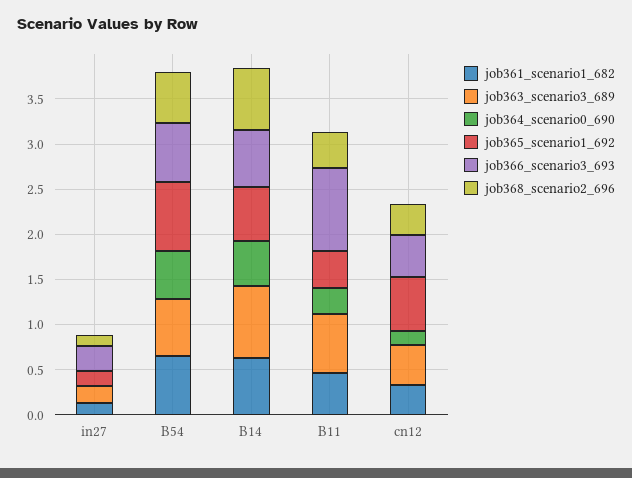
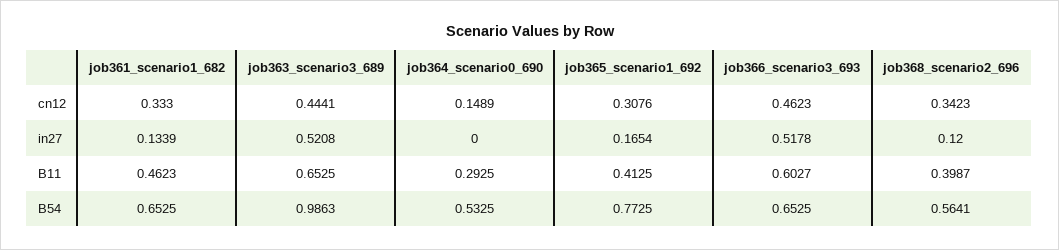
job363_scenario3_689, in27: 0.2 -> 0.5208
job366_scenario3_693, in27: 0.3 -> 0.5178
job363_scenario3_689, B54: 0.6 -> 0.9863
job361_scenario1_682, B14: 0.6 -> none
job363_scenario3_689, B14: 0.8 -> none
job364_scenario0_690, B14: 0.5 -> none
job365_scenario1_692, B14: 0.6 -> none
job366_scenario3_693, B14: 0.6 -> none
job368_scenario2_696, B14: 0.7 -> none
job366_scenario3_693, B11: 0.9 -> 0.6027
job365_scenario1_692, cn12: 0.6 -> 0.3076

